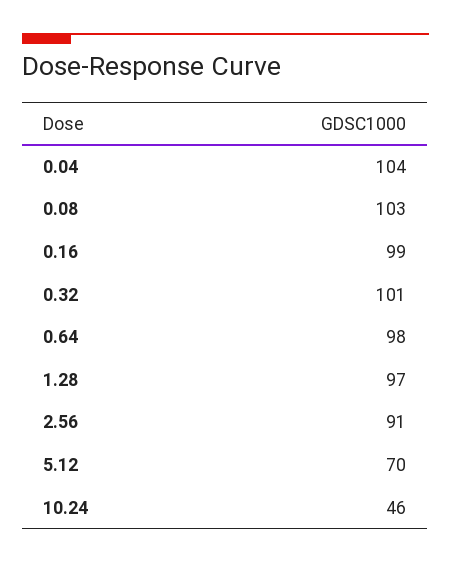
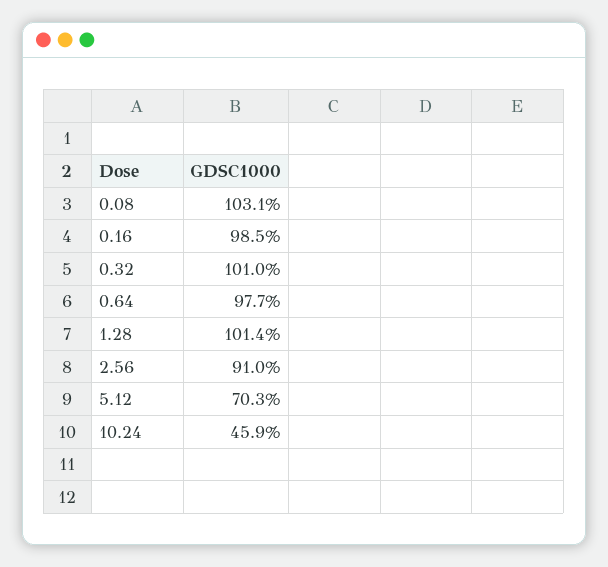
0.04: 104 -> none
1.28: 97 -> 101.4

